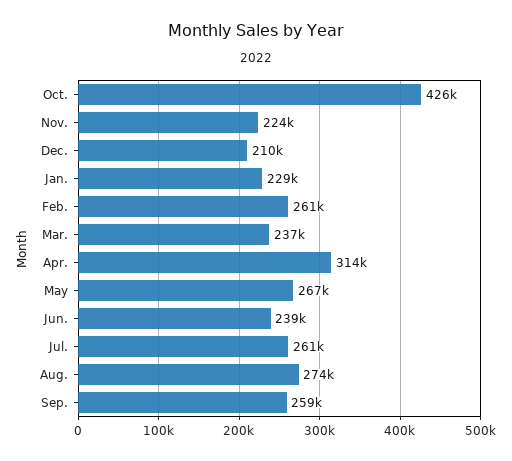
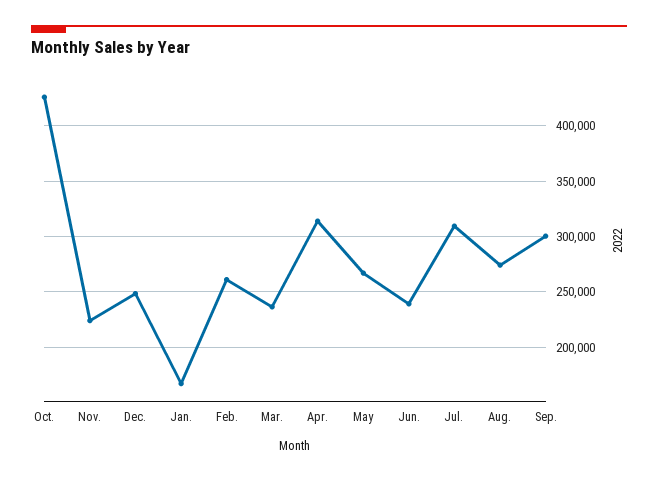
Dec.: 210000 -> 250000
Jan.: 229000 -> 170000
Jul.: 261000 -> 310000
Sep.: 259000 -> 300000

